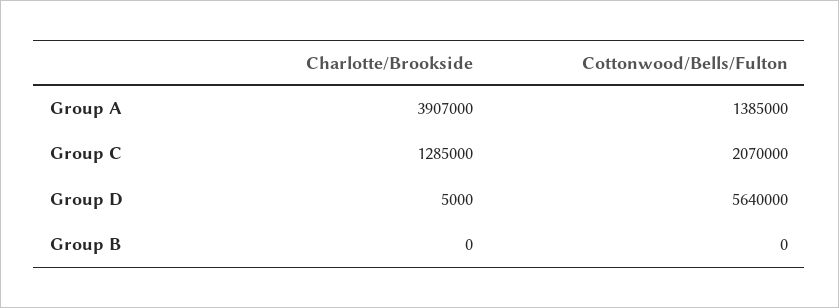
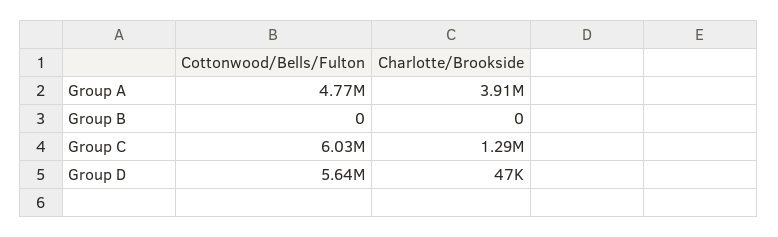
Cottonwood/Bells/Fulton, Group A: 1385000 -> 4770000
Cottonwood/Bells/Fulton, Group C: 2070000 -> 6030000
Charlotte/Brookside, Group D: 5000 -> 47000

